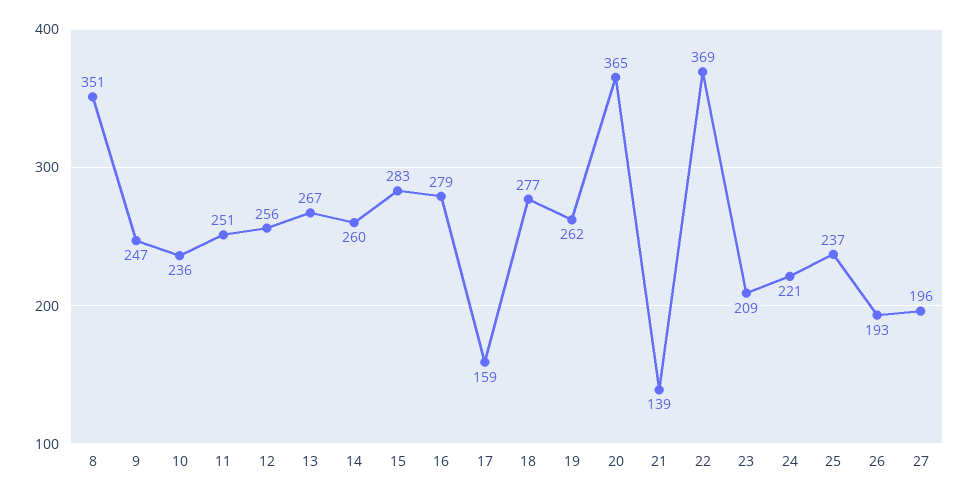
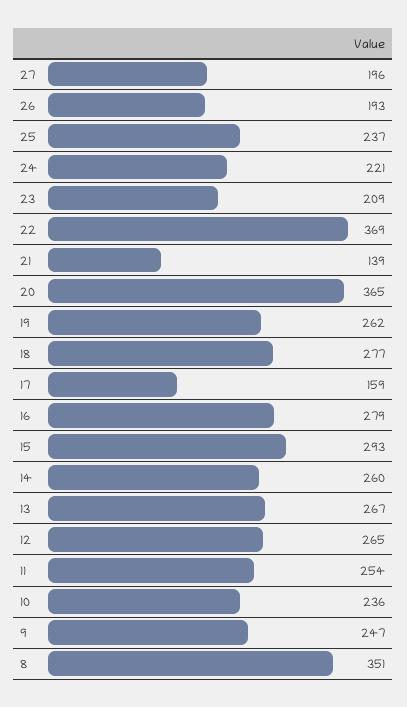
11: 251 -> 254
12: 256 -> 265
15: 283 -> 293

